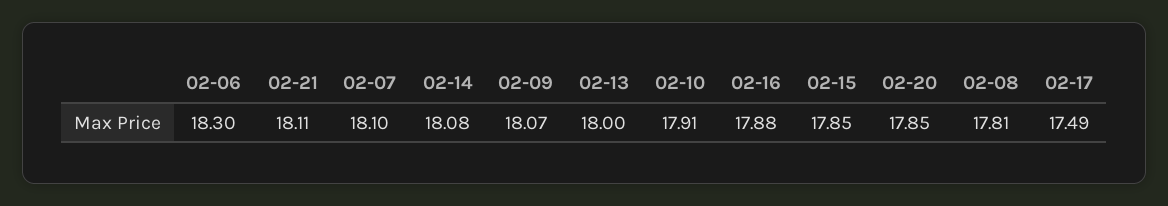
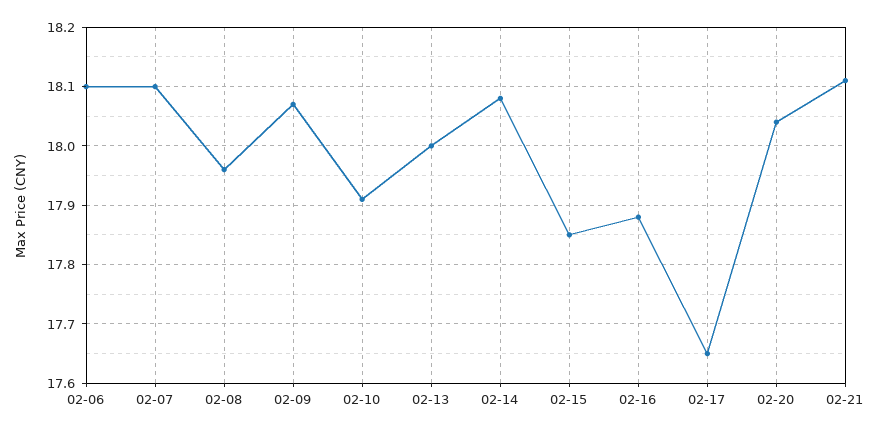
02-06: 18.3 -> 18.1
02-20: 17.85 -> 18.05
02-08: 17.81 -> 17.95
02-17: 17.49 -> 17.65

